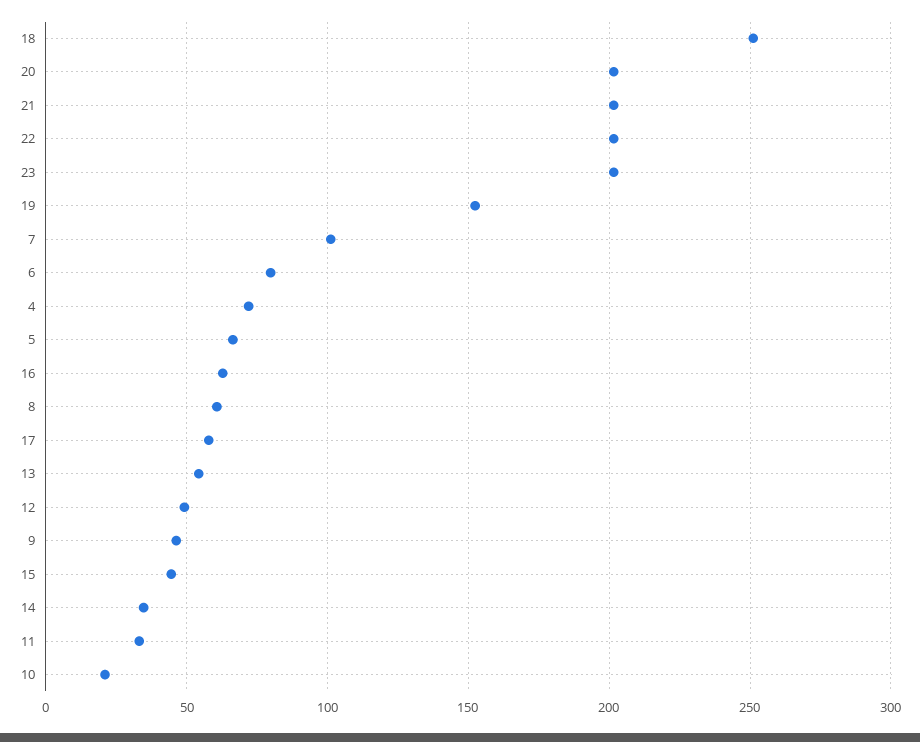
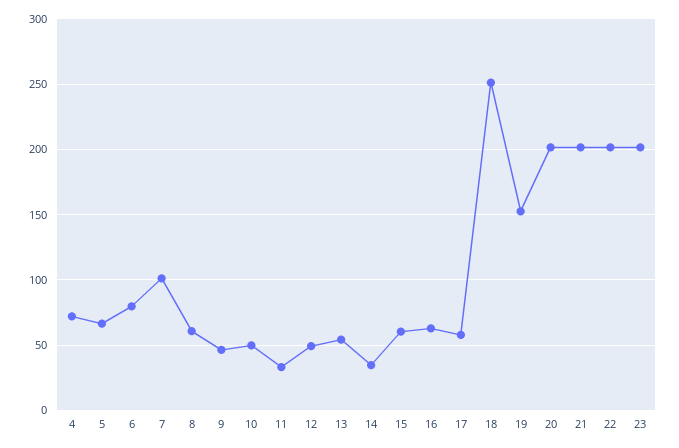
15: 45 -> 60
10: 20 -> 50

